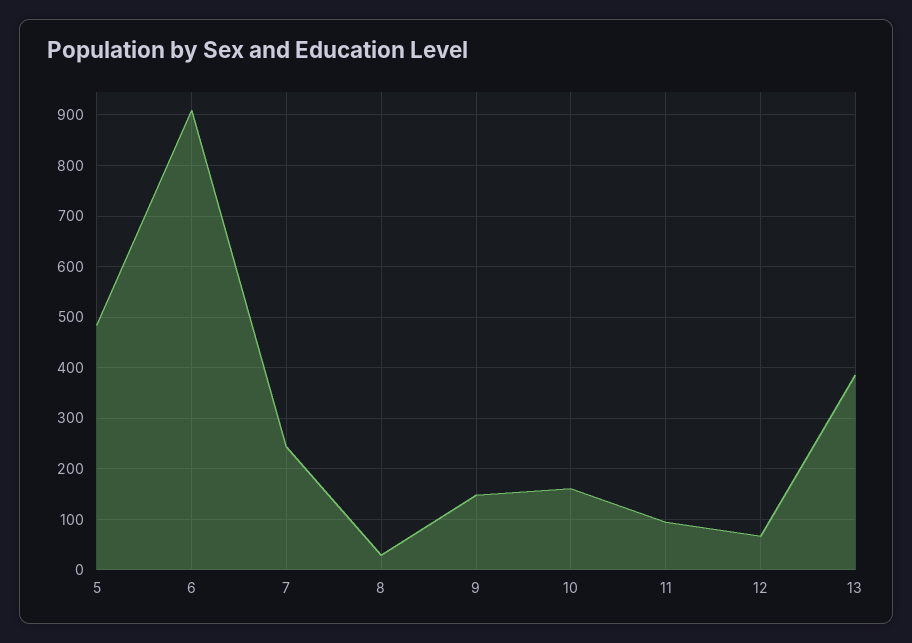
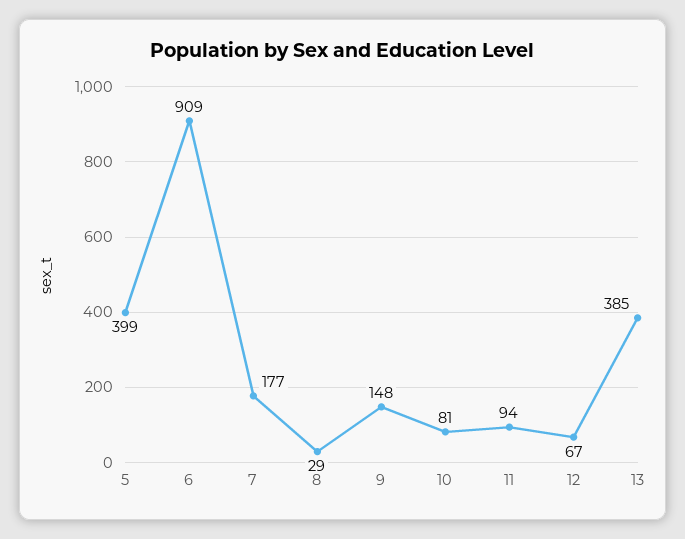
5: 480 -> 399
7: 240 -> 177
10: 160 -> 81

